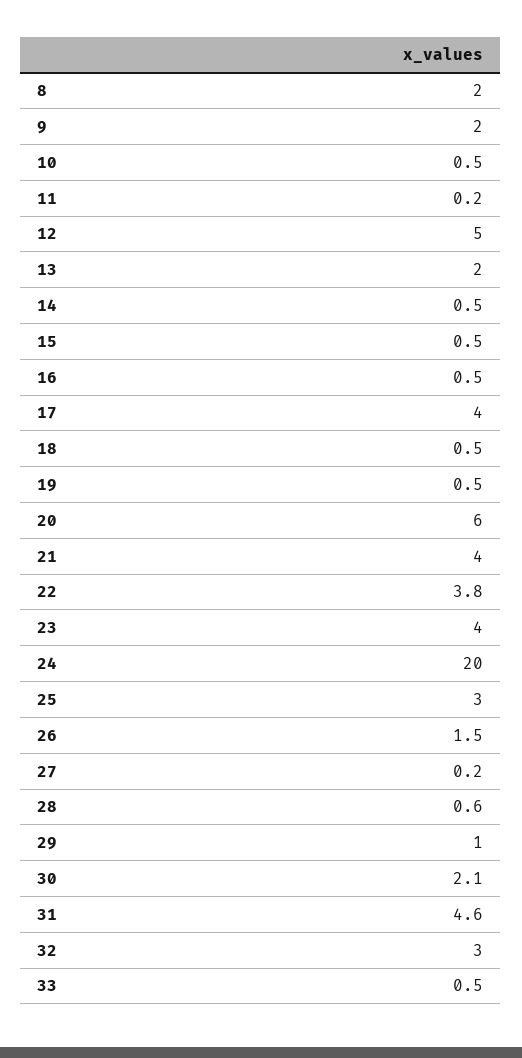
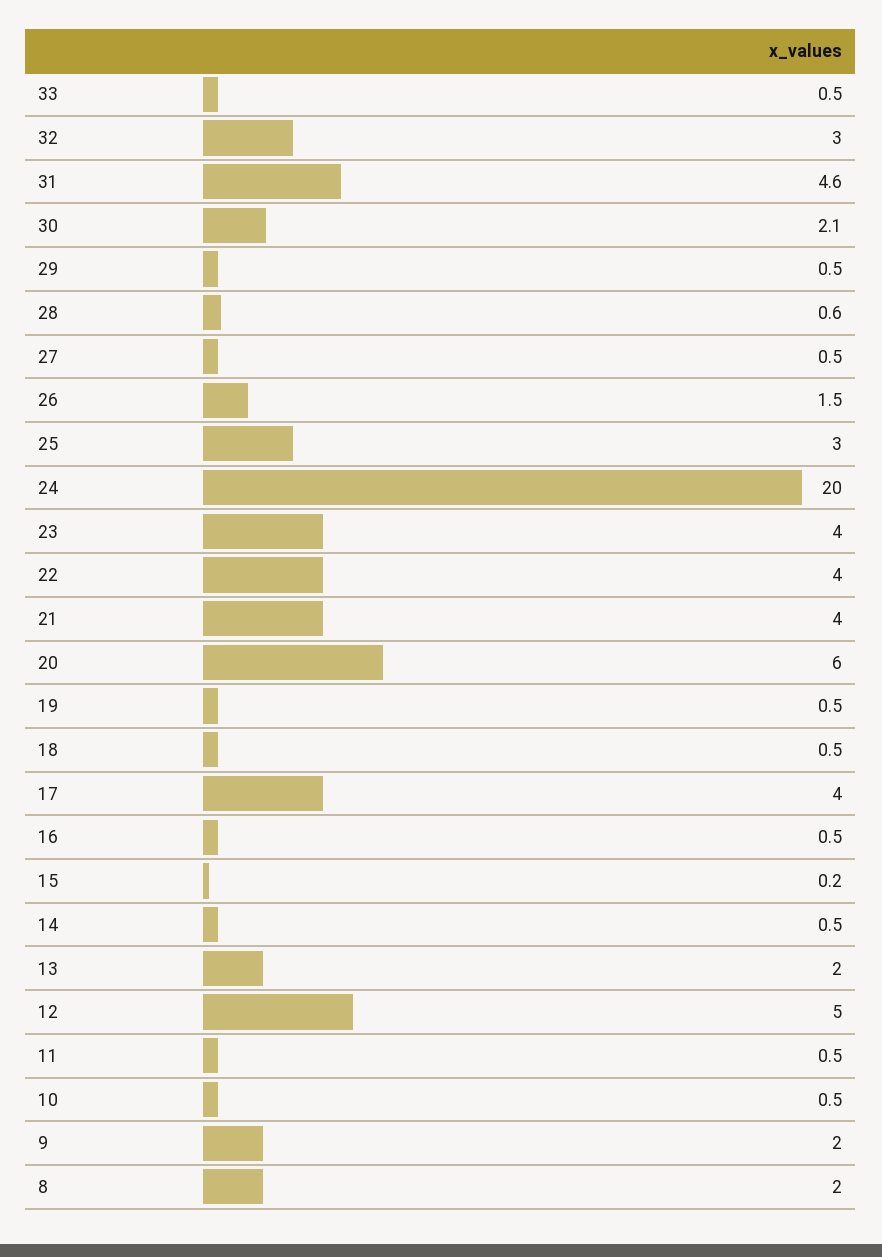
11: 0.2 -> 0.5
15: 0.5 -> 0.2
22: 3.8 -> 4
27: 0.2 -> 0.5
29: 1 -> 0.5

